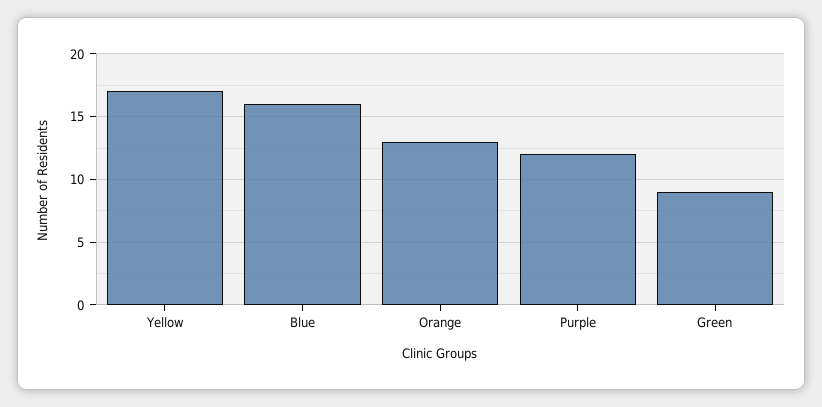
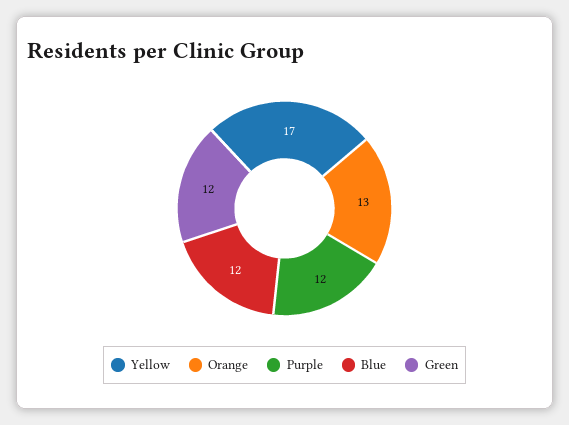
Blue: 16 -> 12
Green: 9 -> 12

